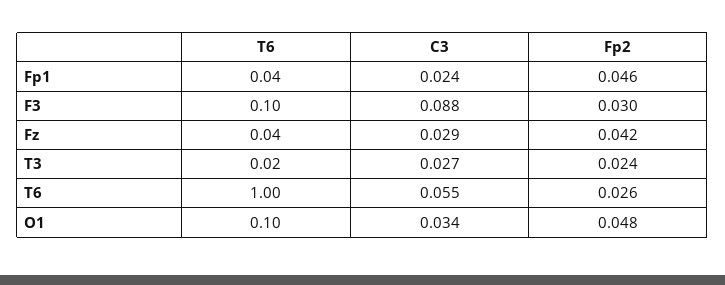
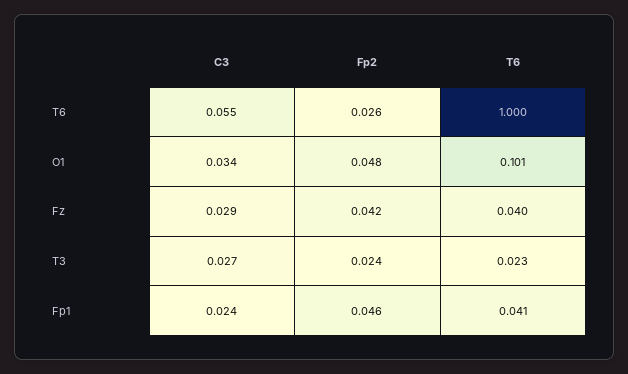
T6, F3: 0.1 -> none
C3, F3: 0.088 -> none
Fp2, F3: 0.03 -> none

